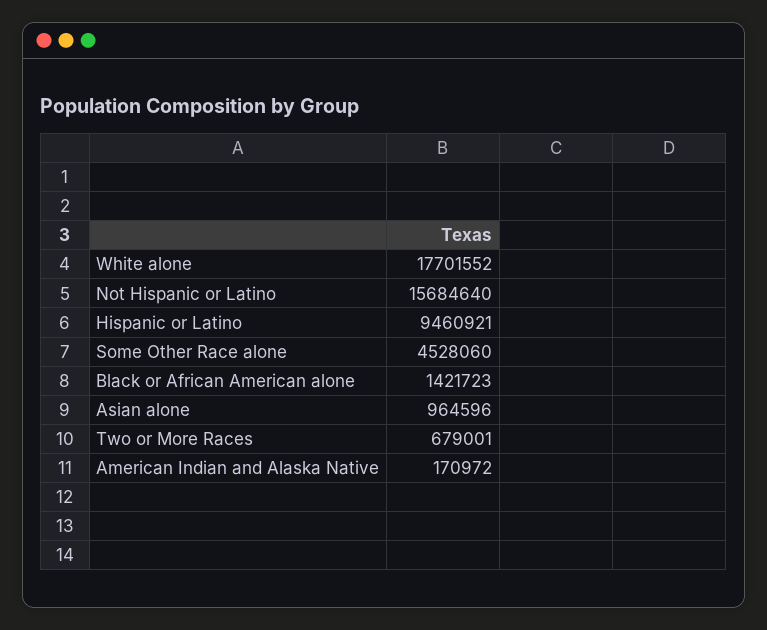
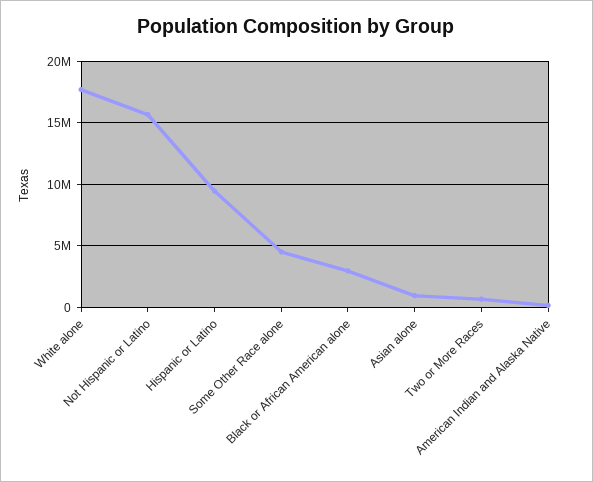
Black or African American alone: 1421723 -> 3000000

